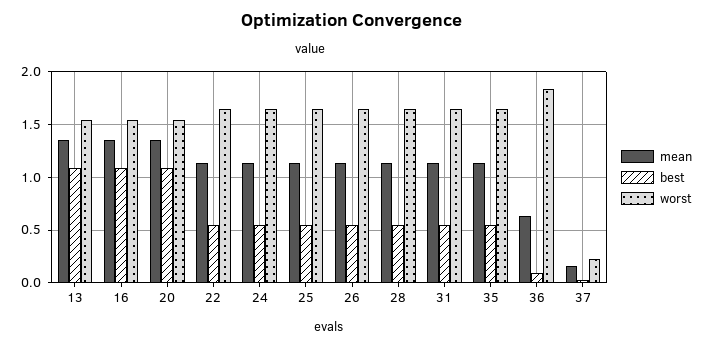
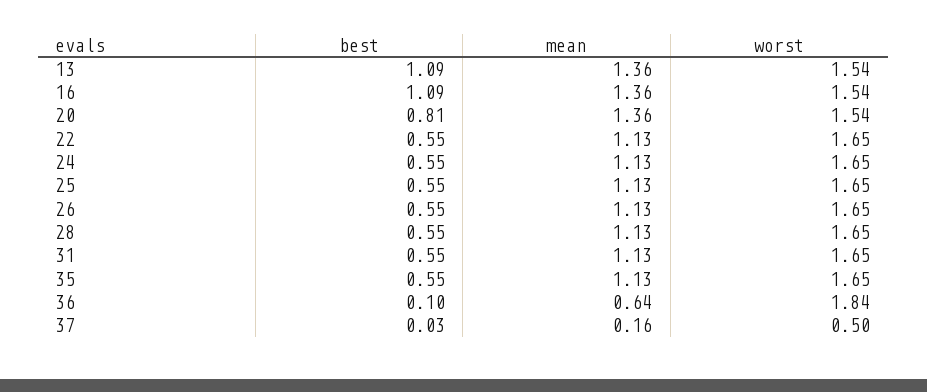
best, 20: 1.1 -> 0.81
worst, 37: 0.2 -> 0.5

